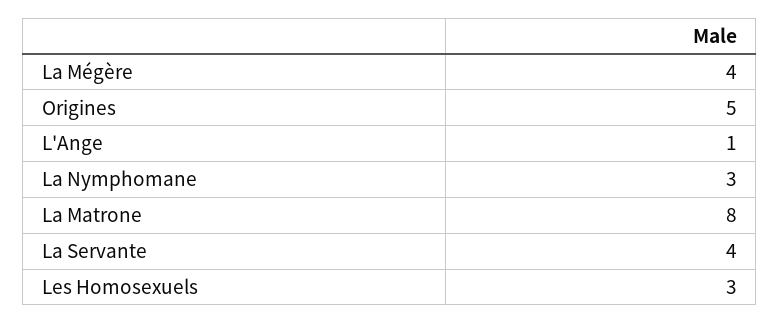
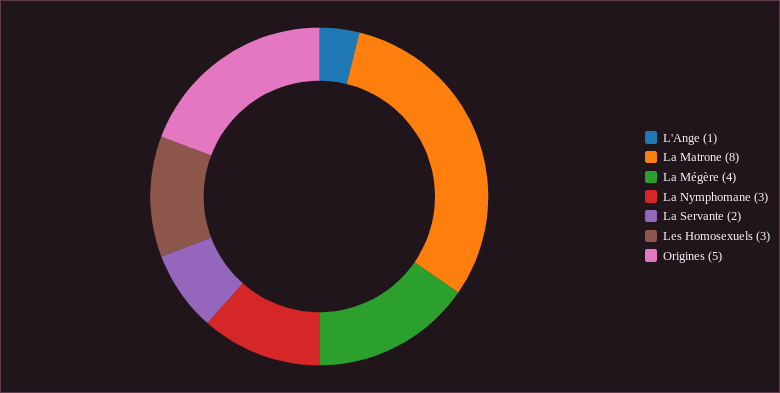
La Servante: 4 -> 2

